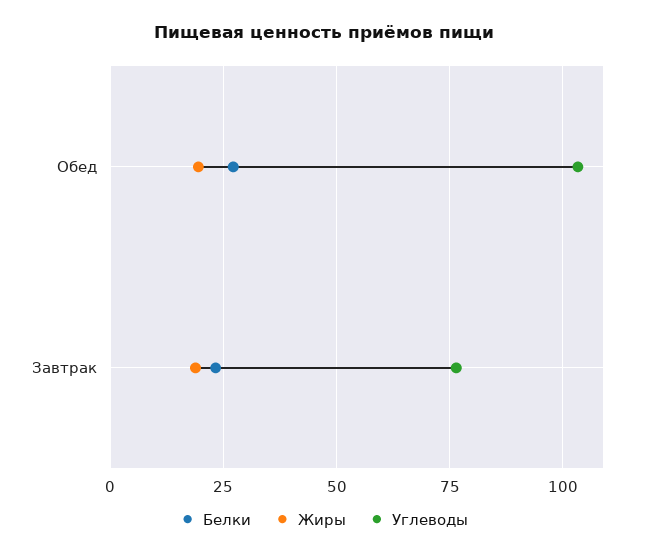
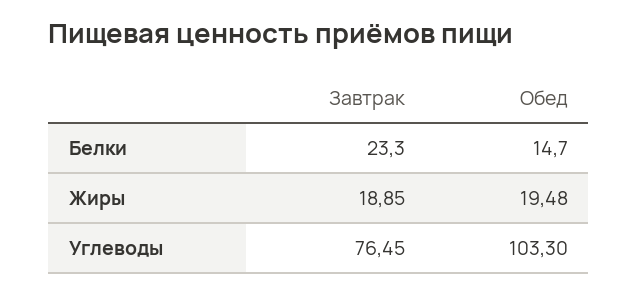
Белки, Обед: 27.5 -> 14.7

